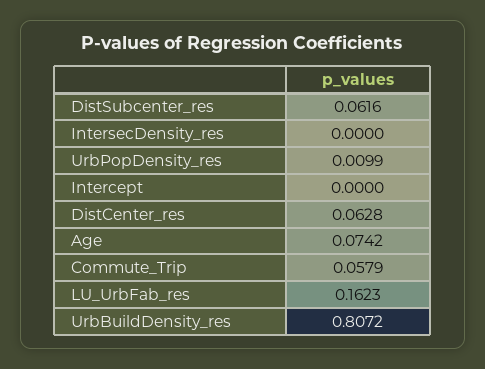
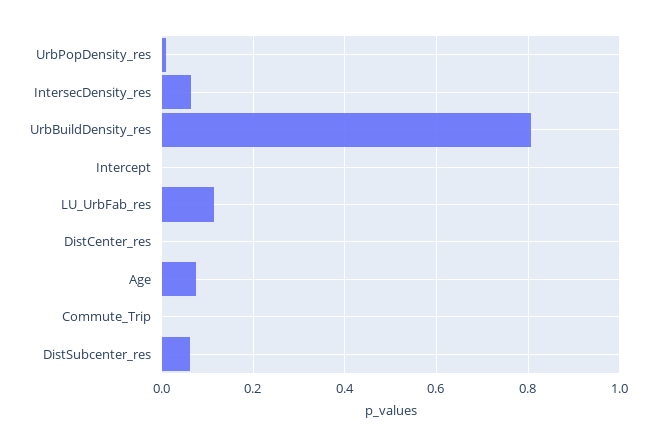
IntersecDensity_res: 0 -> 0.06
DistCenter_res: 0.0628 -> 0
Commute_Trip: 0.0579 -> 0
LU_UrbFab_res: 0.1623 -> 0.12

